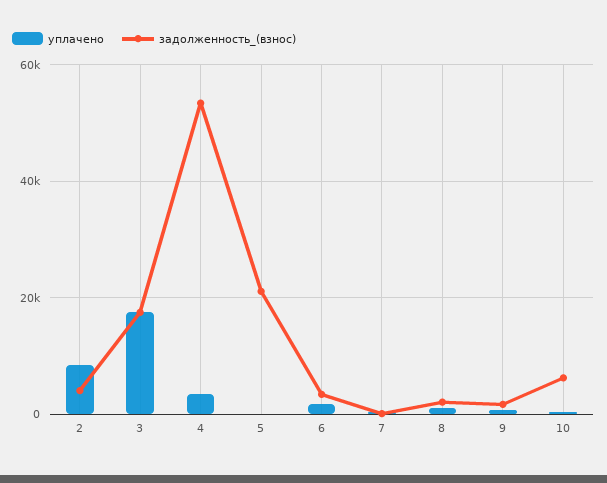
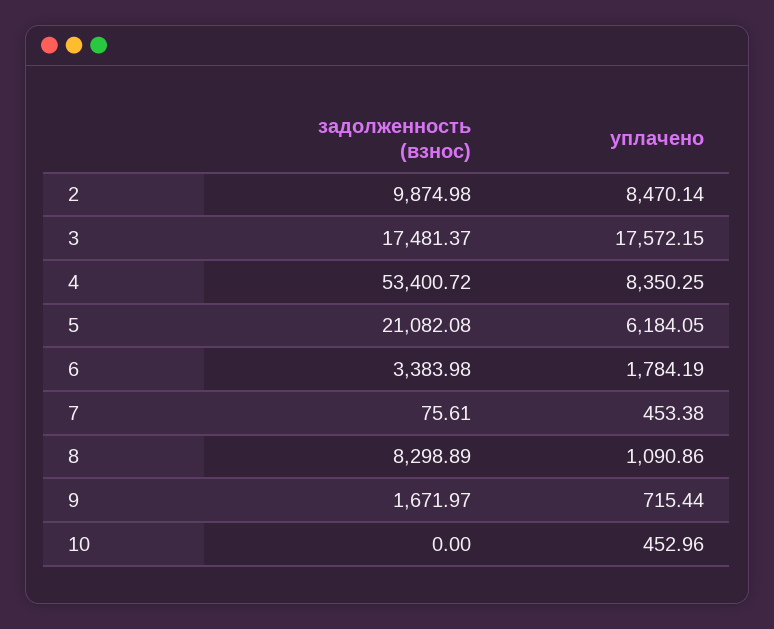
задолженность_(взнос), 2: 4000 -> 9874.98
уплачено, 4: 4000 -> 8350.25
уплачено, 5: 0 -> 6184.05
задолженность_(взнос), 8: 2000 -> 8298.89
задолженность_(взнос), 10: 6000 -> 0

